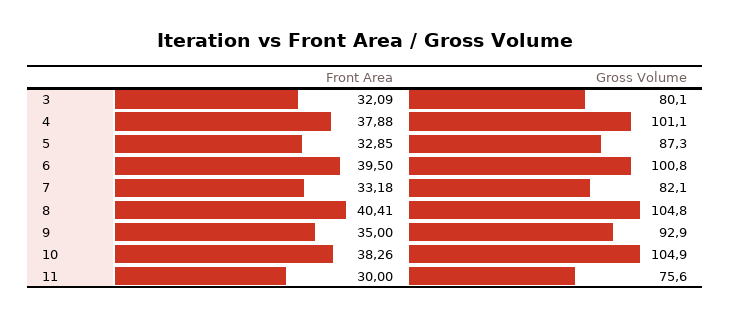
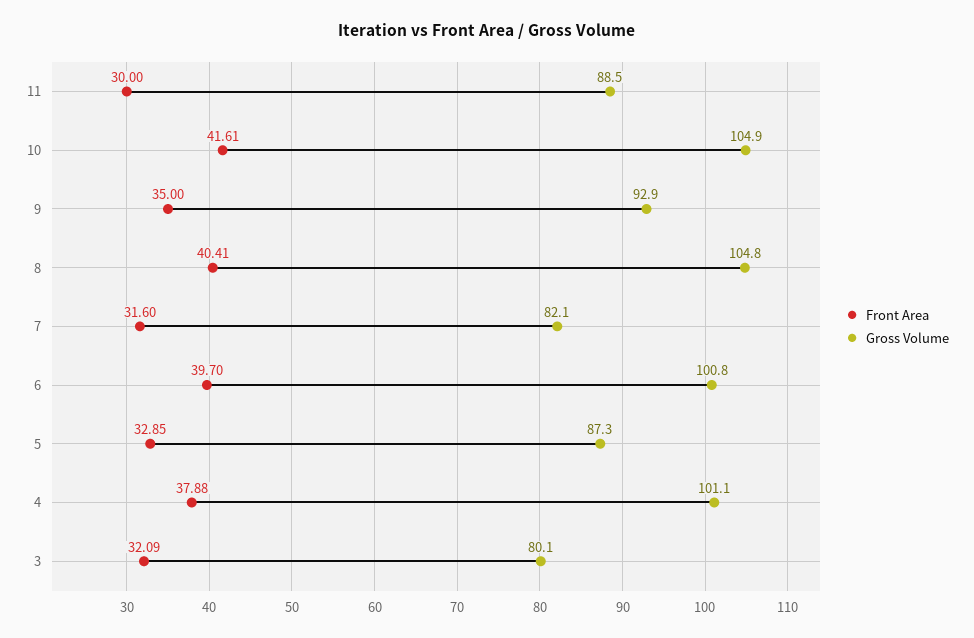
Front Area, 6: 39.5 -> 39.7
Front Area, 7: 33.18 -> 31.6
Front Area, 10: 38.26 -> 41.61
Gross Volume, 11: 75.6 -> 88.5

